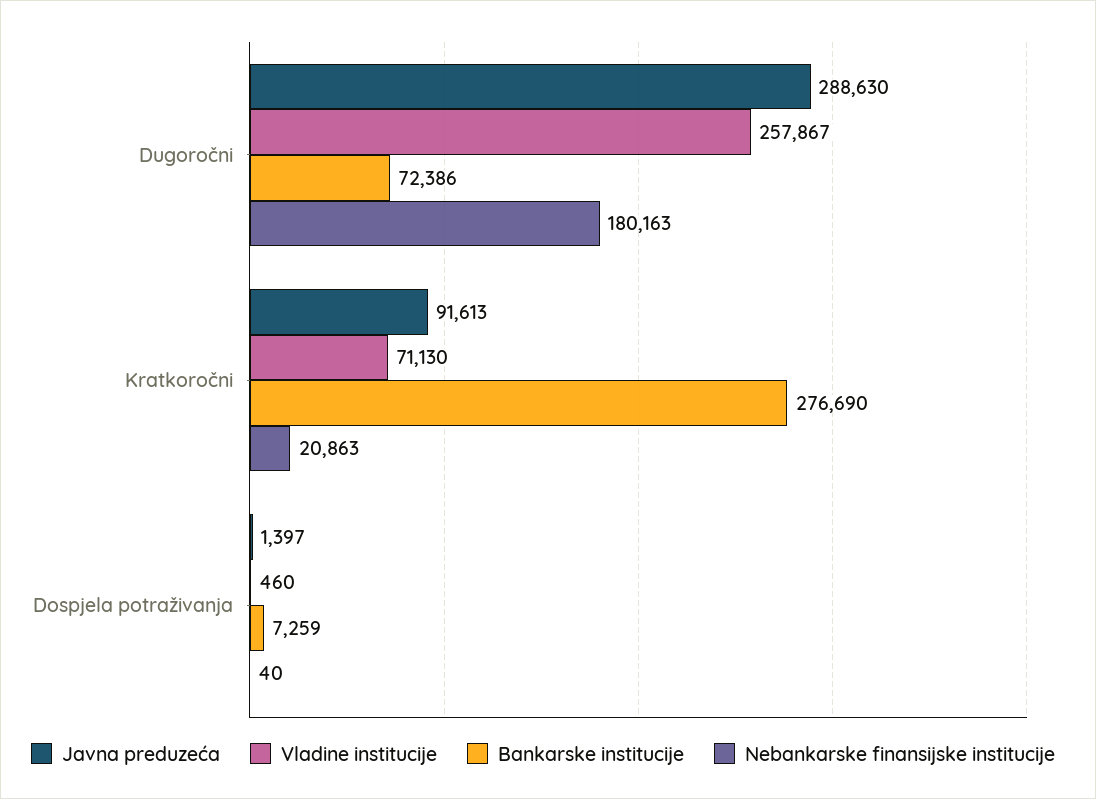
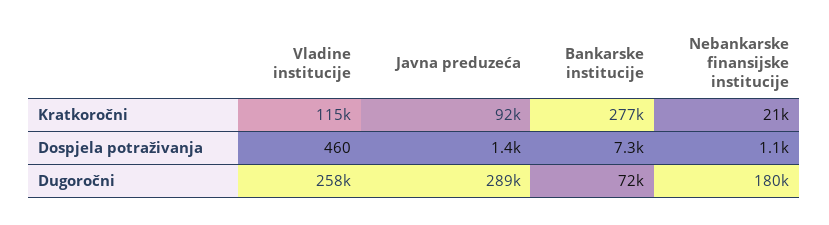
Vladine institucije, Kratkoročni: 71130 -> 115000
Nebankarske finansijske institucije, Dospjela potraživanja: 40 -> 1100

